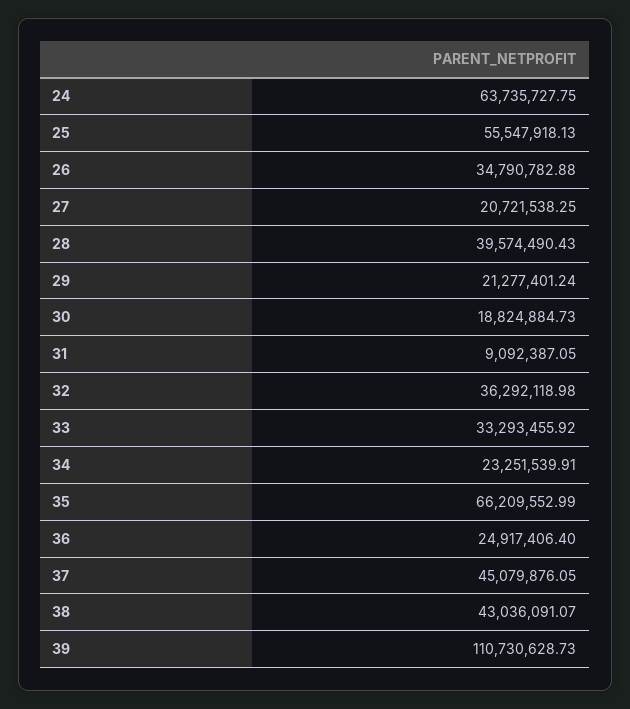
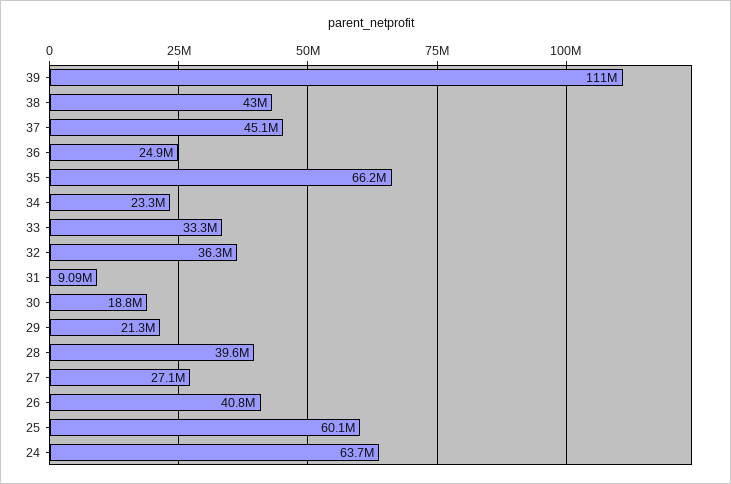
25: 55547918.13 -> 60100000
26: 34790782.88 -> 40800000
27: 20721538.25 -> 27100000

